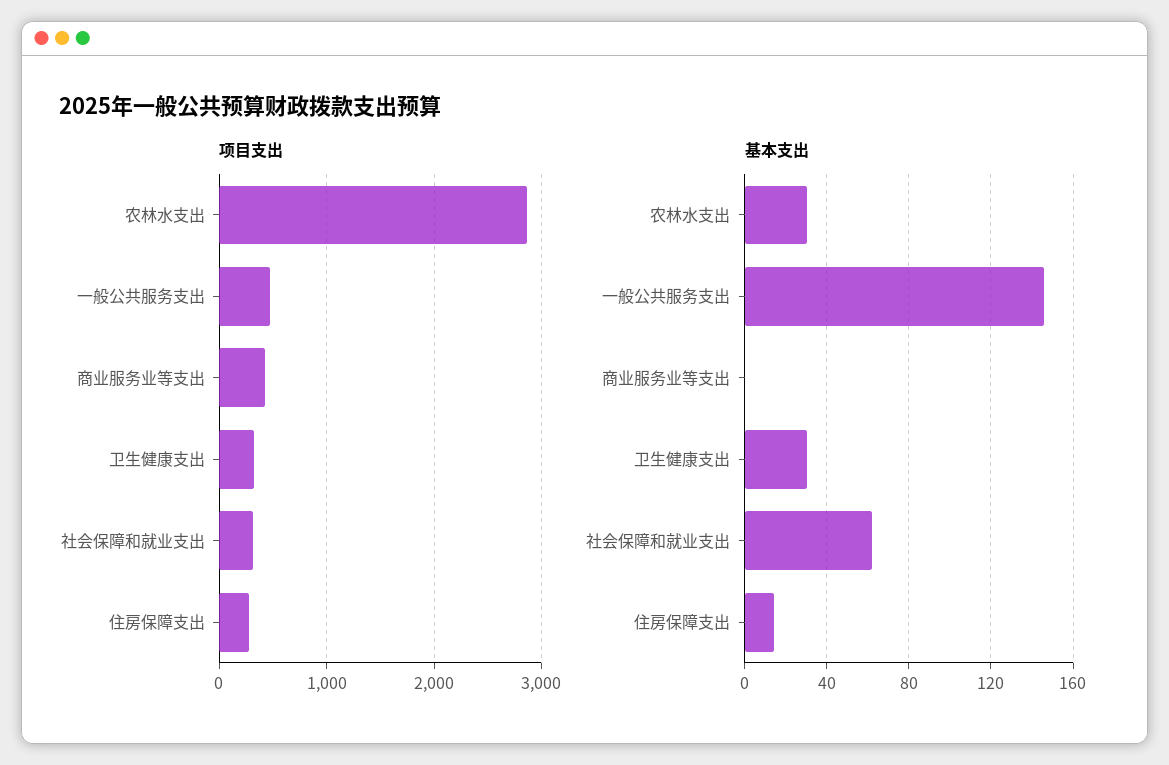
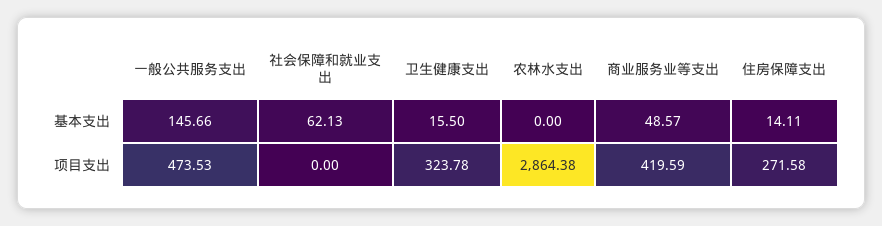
项目支出, 社会保障和就业支出: 300 -> 0
基本支出, 农林水支出: 30 -> 0
基本支出, 商业服务业等支出: 0 -> 48.57
基本支出, 卫生健康支出: 30 -> 15.5

